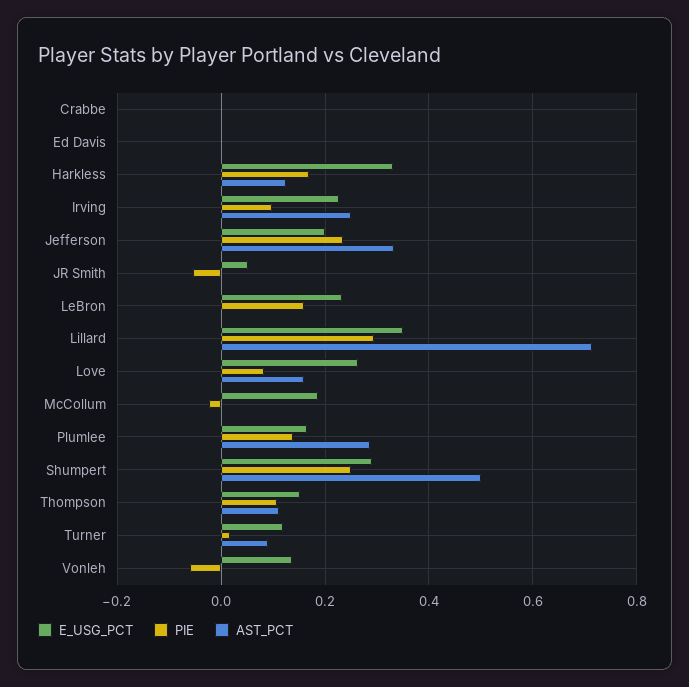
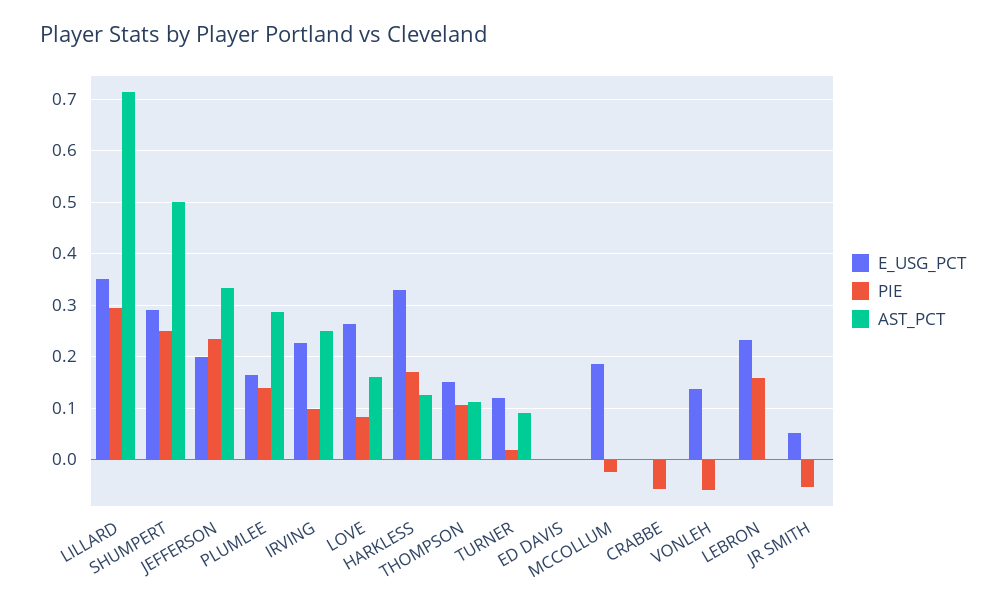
PIE, Crabbe: 0 -> -0.06

